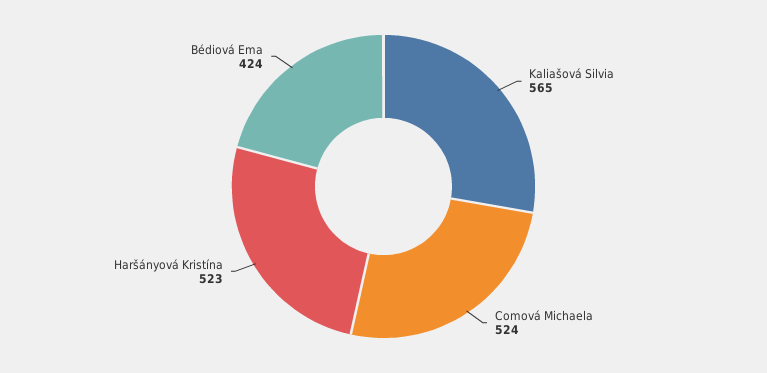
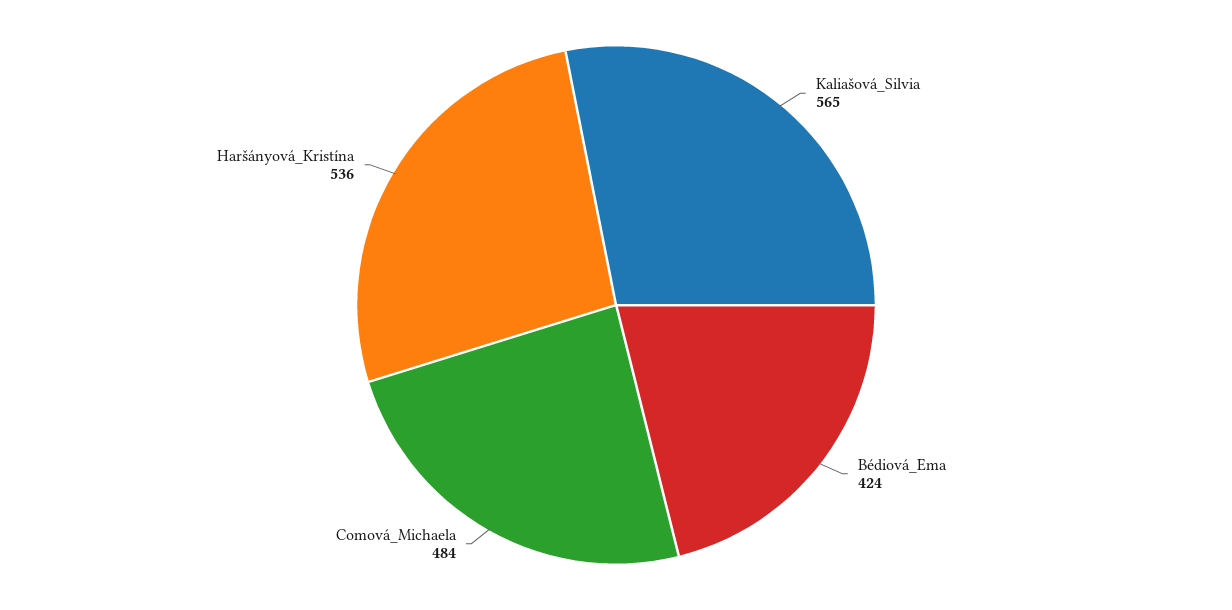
Comová Michaela: 524 -> 484
Haršányová Kristína: 523 -> 536

